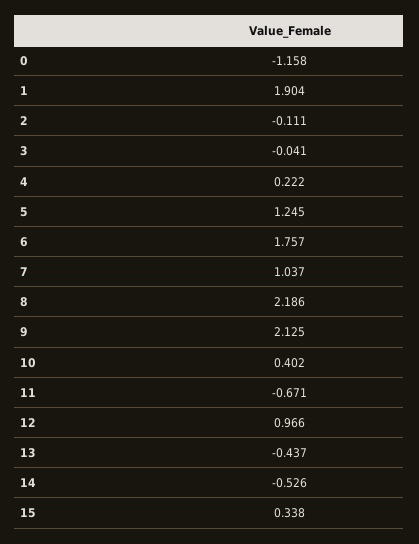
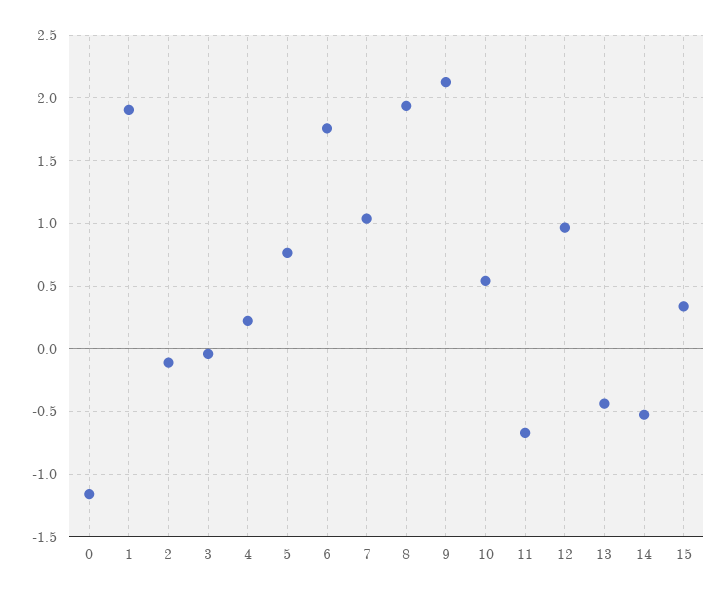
5: 1.245 -> 0.75
8: 2.186 -> 1.95
10: 0.402 -> 0.55

